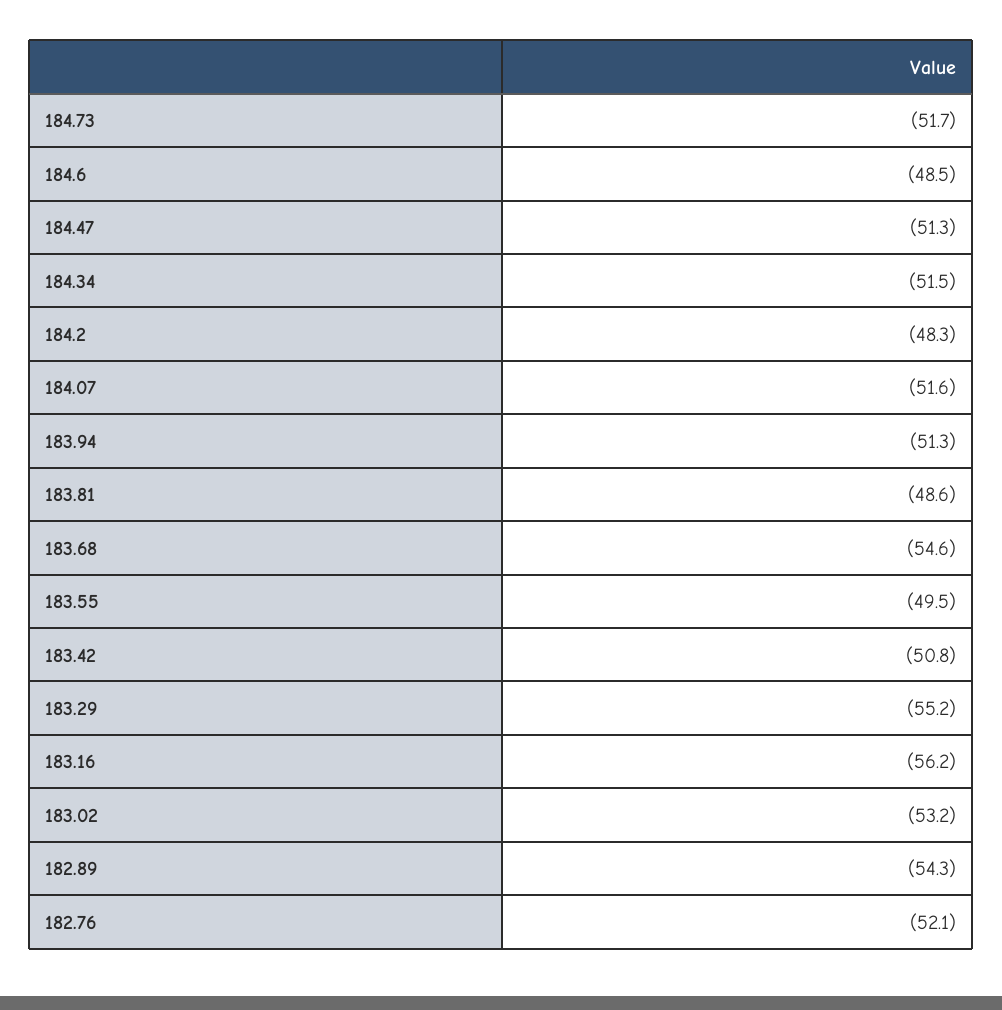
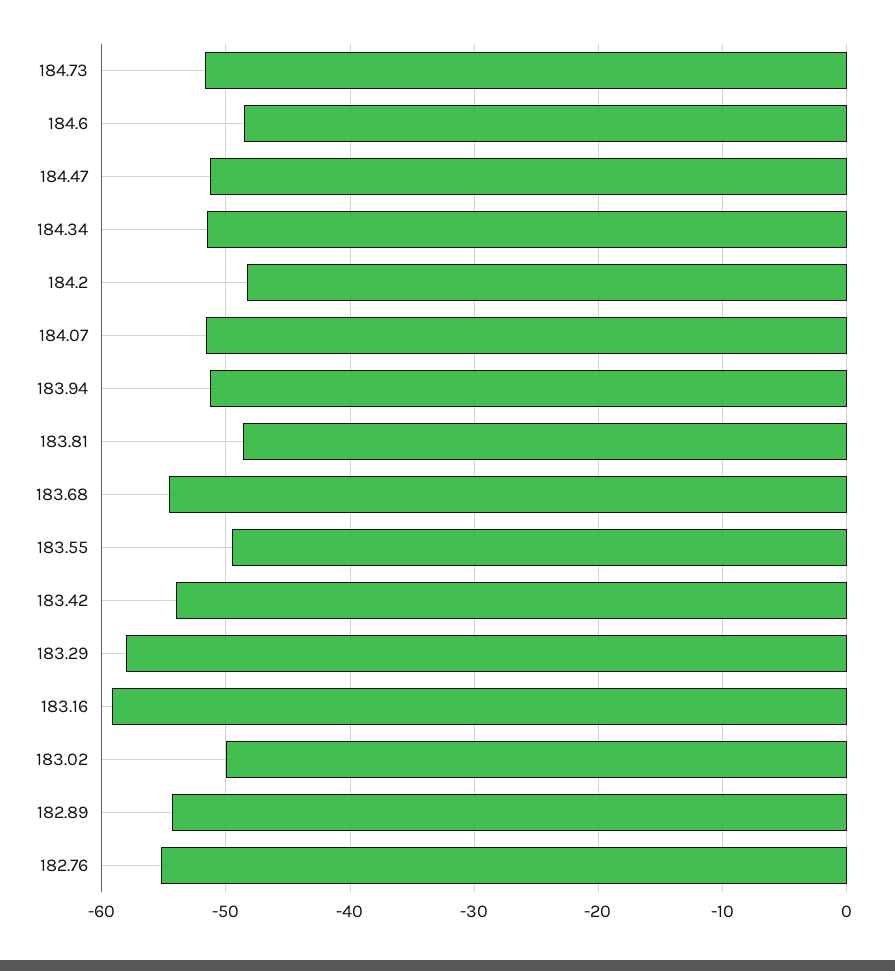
183.42: -50.8 -> -54
183.29: -55.2 -> -58
183.16: -56.2 -> -59
183.02: -53.2 -> -50
182.76: -52.1 -> -55

